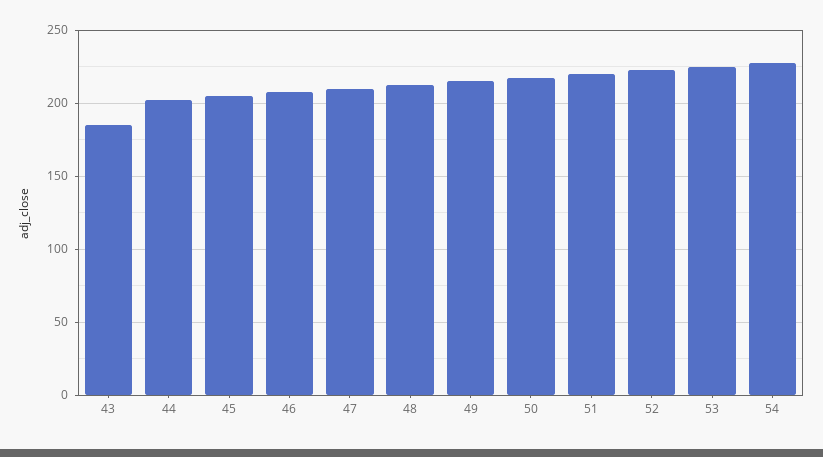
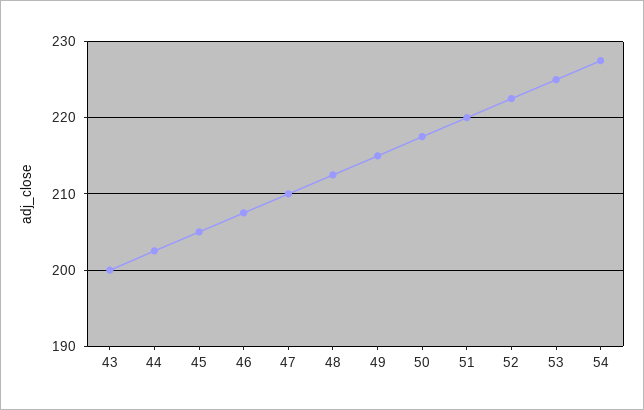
43: 185 -> 200

